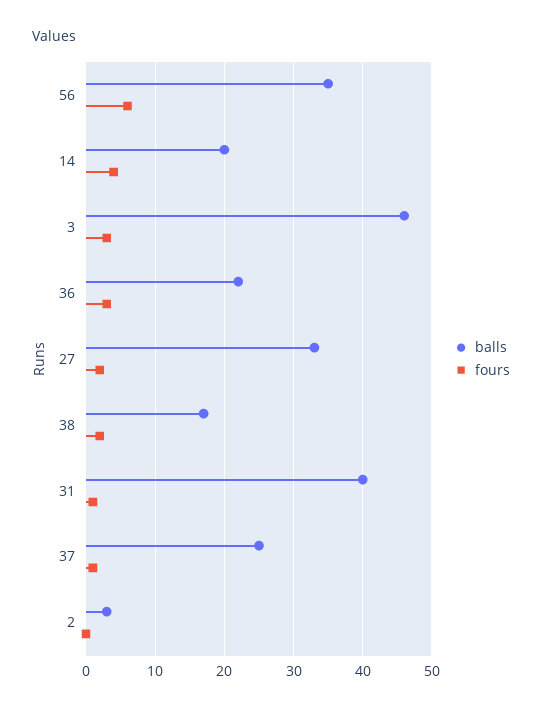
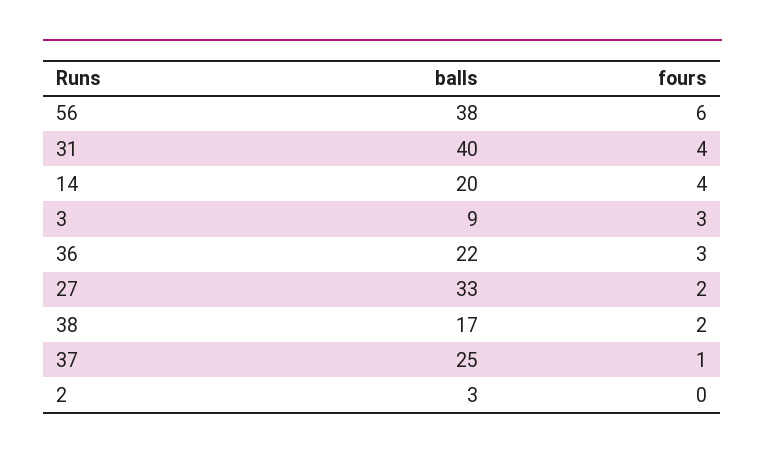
balls, 56: 35 -> 38
balls, 3: 46 -> 9
fours, 31: 1 -> 4

